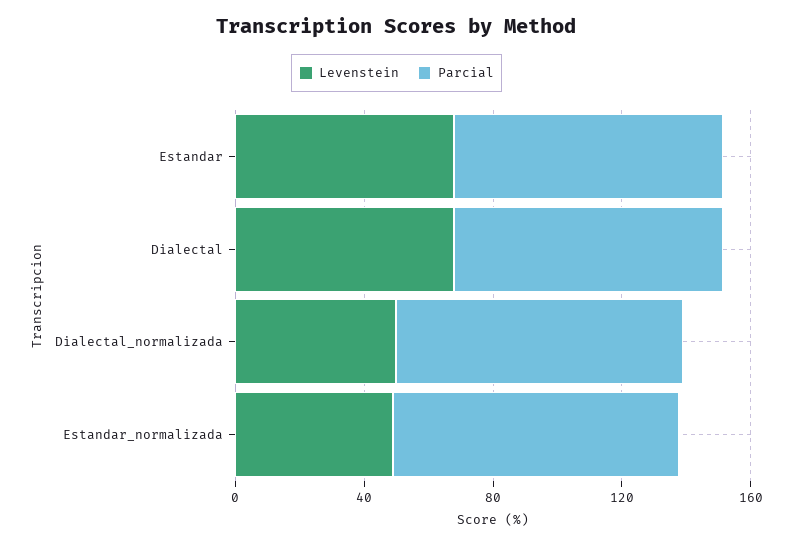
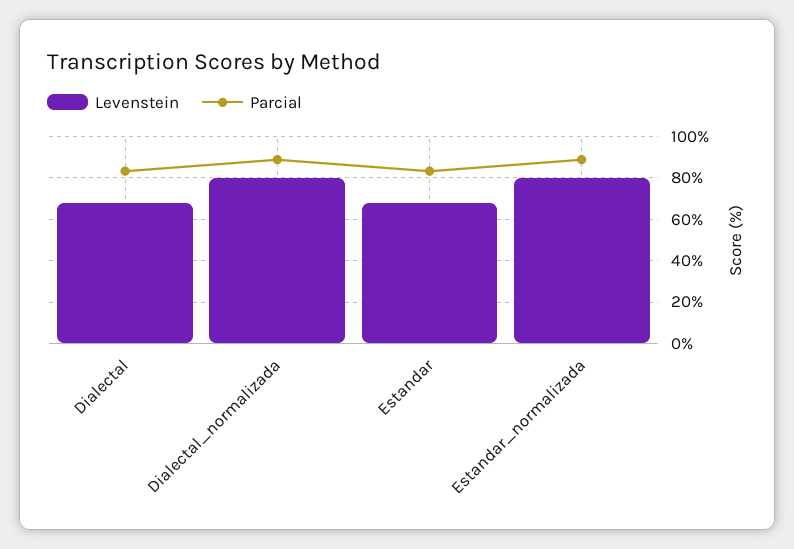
Levenstein, Dialectal_normalizada: 50 -> 80
Levenstein, Estandar_normalizada: 50 -> 80

